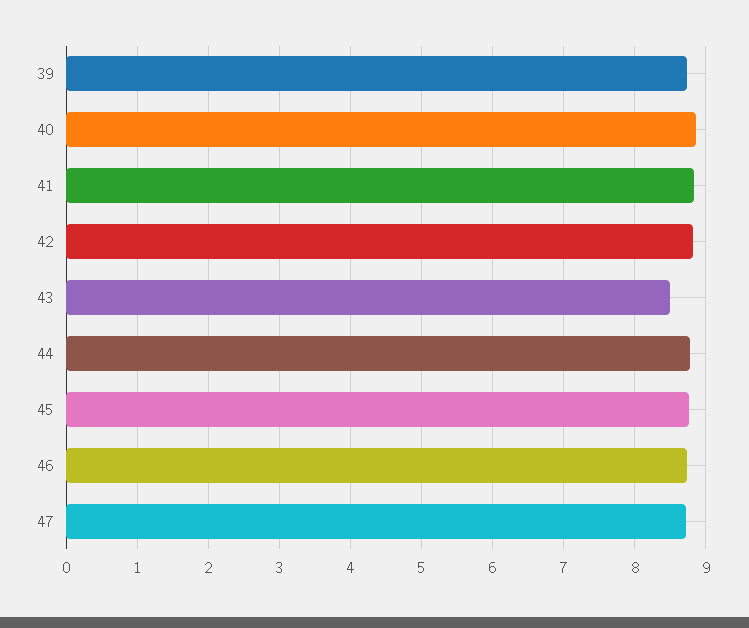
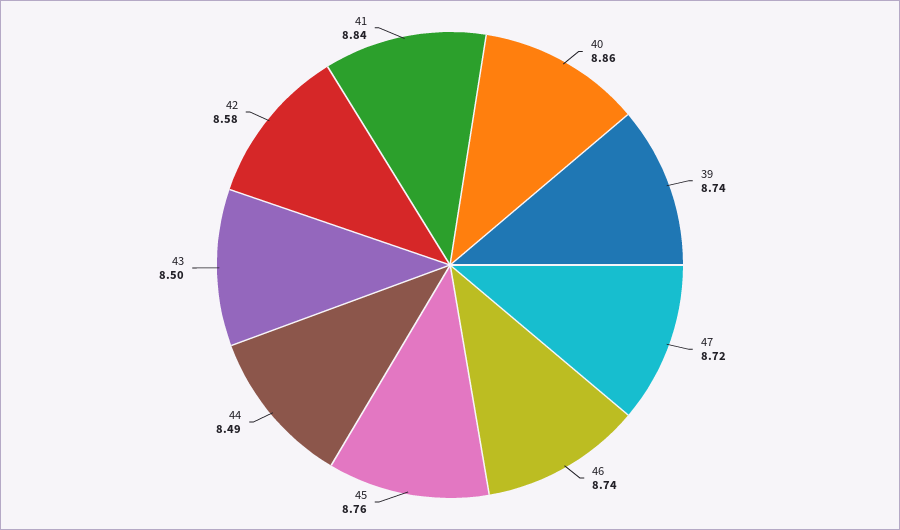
42: 8.8 -> 8.58
44: 8.8 -> 8.49

